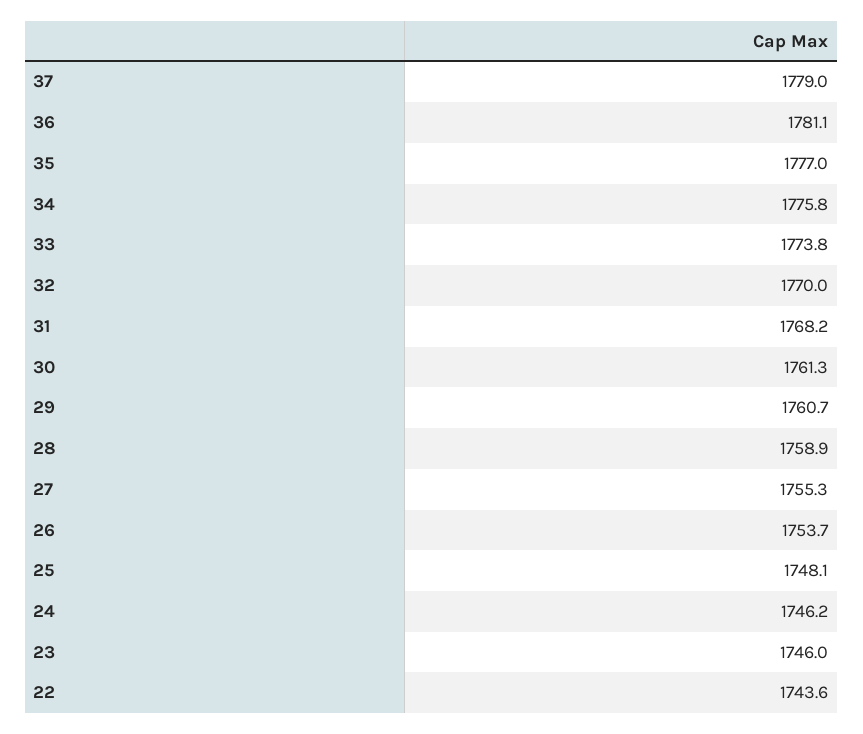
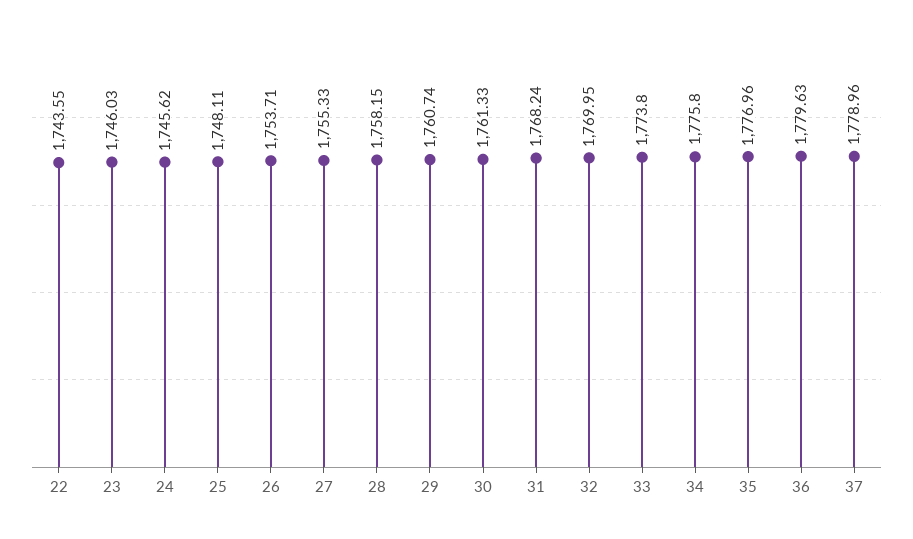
36: 1781.1 -> 1779.63
28: 1758.9 -> 1758.15
24: 1746.2 -> 1745.62

